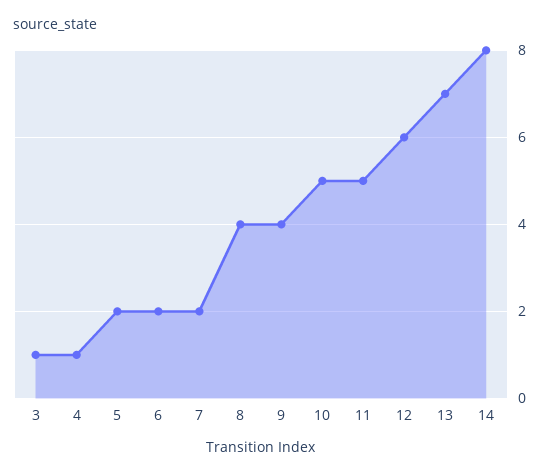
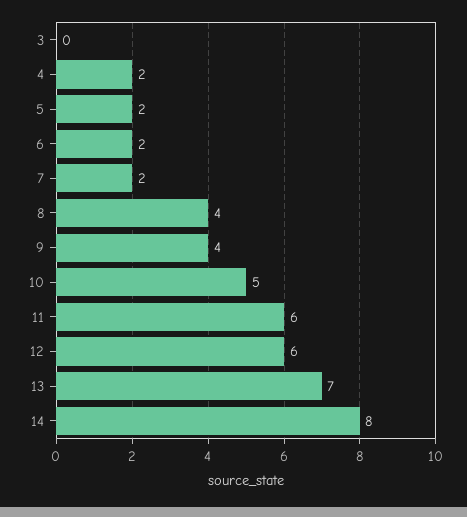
3: 1 -> 0
4: 1 -> 2
11: 5 -> 6

